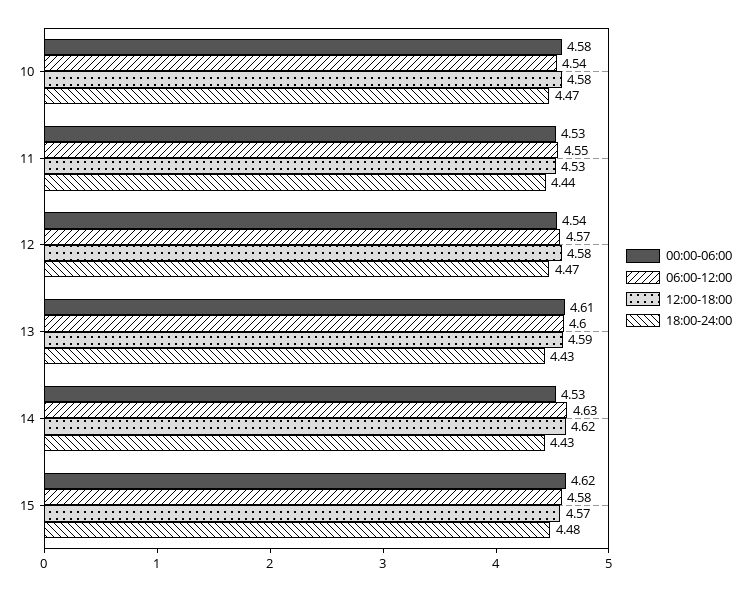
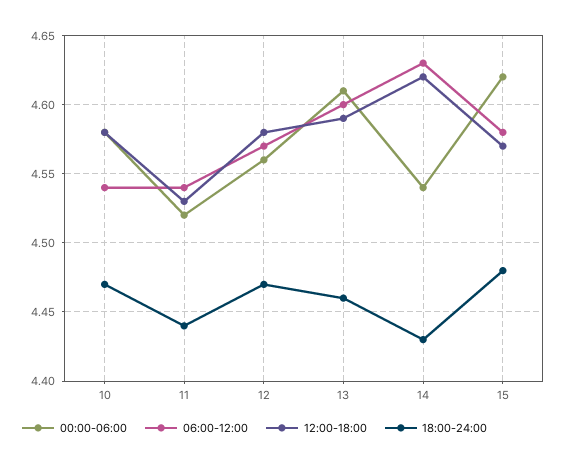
00:00-06:00, 11: 4.53 -> 4.52
06:00-12:00, 11: 4.55 -> 4.54
00:00-06:00, 12: 4.54 -> 4.56
18:00-24:00, 13: 4.43 -> 4.46
00:00-06:00, 14: 4.53 -> 4.54

